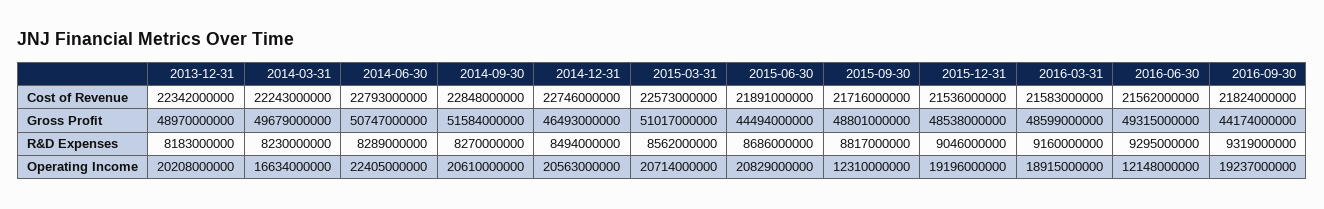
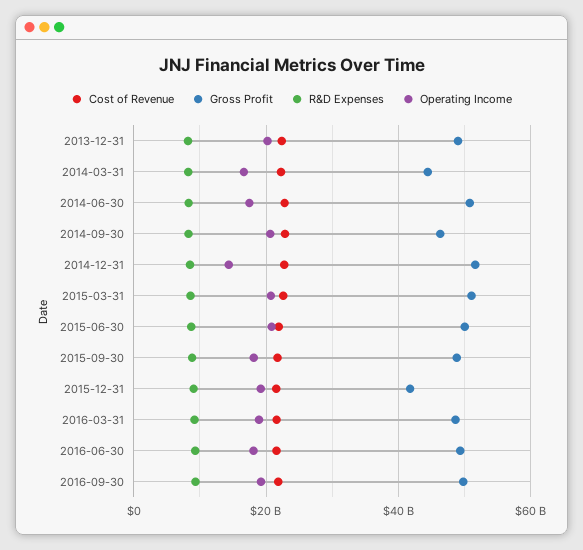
Gross Profit, 2014-03-31: 49679000000 -> 44000000000
Gross Profit, 2014-09-30: 51584000000 -> 46000000000
Gross Profit, 2014-12-31: 46493000000 -> 52000000000
Gross Profit, 2015-06-30: 44494000000 -> 50000000000
Gross Profit, 2015-12-31: 48538000000 -> 42000000000
Gross Profit, 2016-09-30: 44174000000 -> 50000000000
Operating Income, 2014-06-30: 22405000000 -> 18000000000
Operating Income, 2014-12-31: 20563000000 -> 14000000000
Operating Income, 2015-09-30: 12310000000 -> 18000000000
Operating Income, 2016-06-30: 12148000000 -> 18000000000

